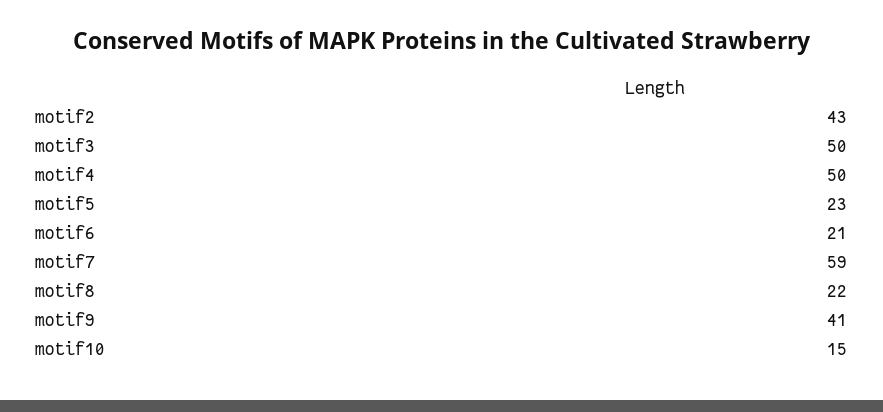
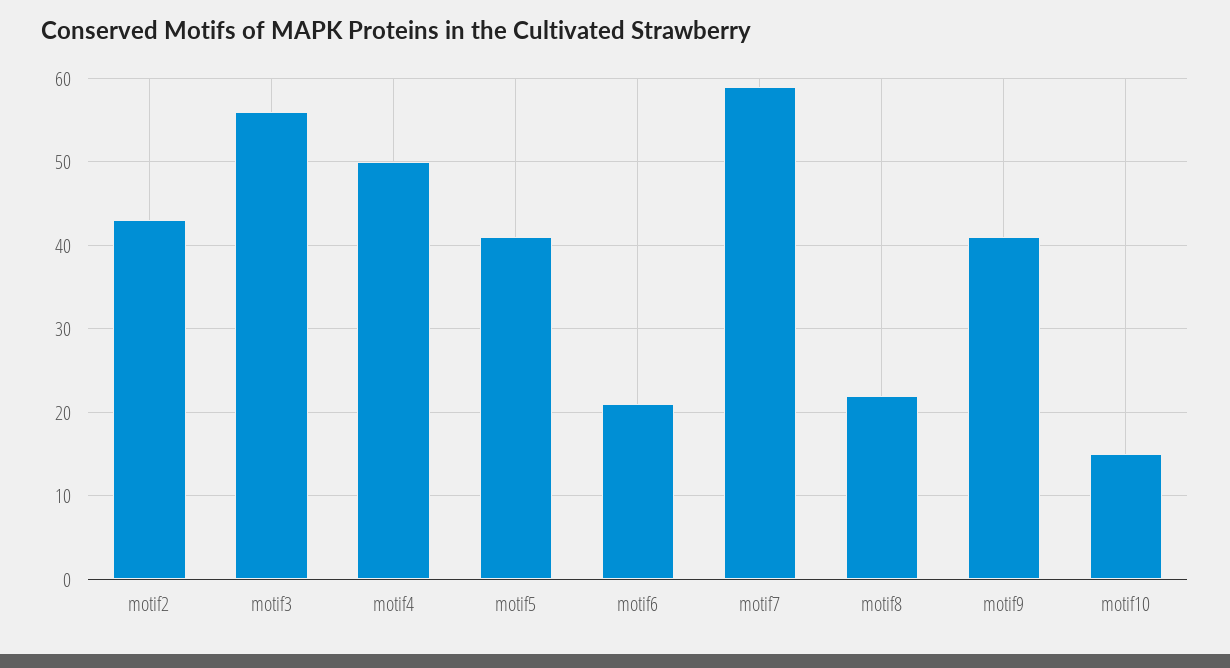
motif3: 50 -> 56
motif5: 23 -> 41

